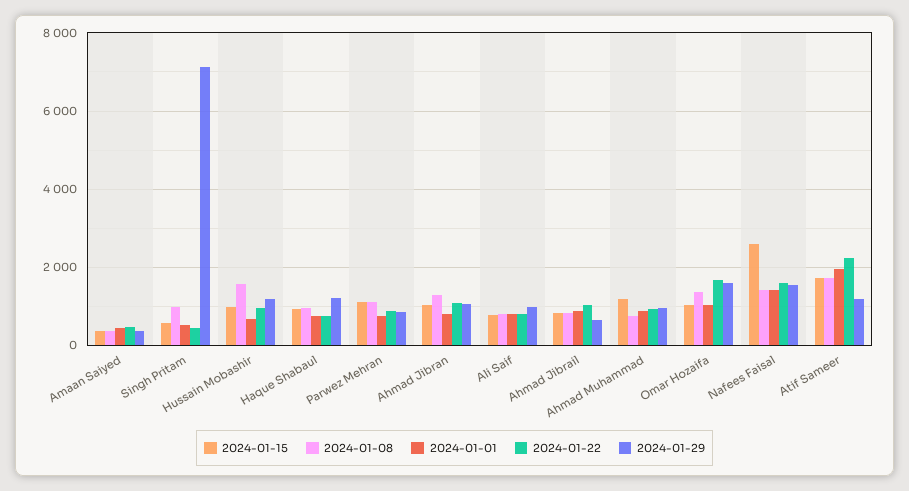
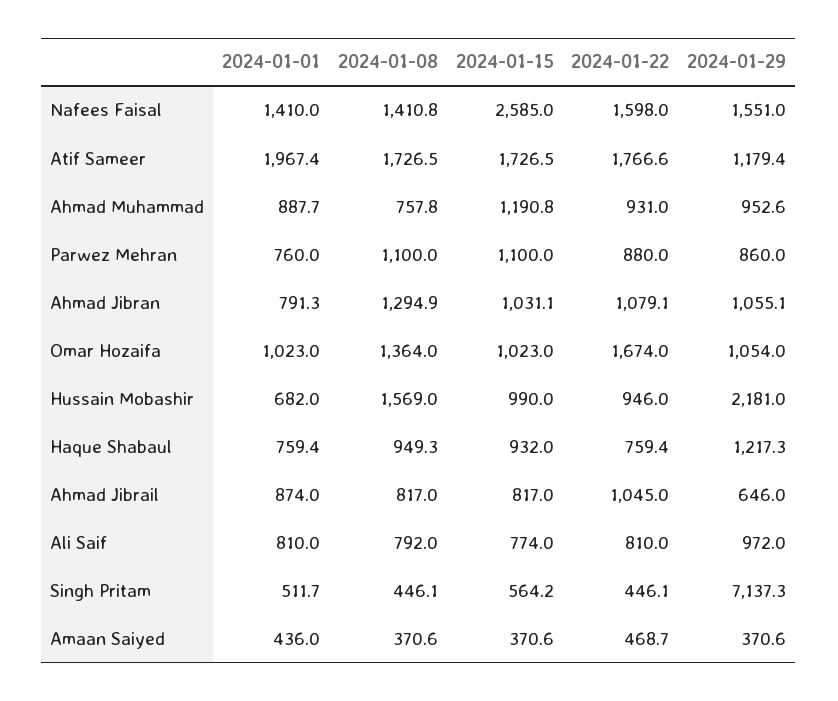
2024-01-08, Singh Pritam: 1000 -> 446.1
2024-01-29, Hussain Mobashir: 1200 -> 2181
2024-01-29, Omar Hozaifa: 1600 -> 1054
2024-01-22, Atif Sameer: 2200 -> 1766.6

